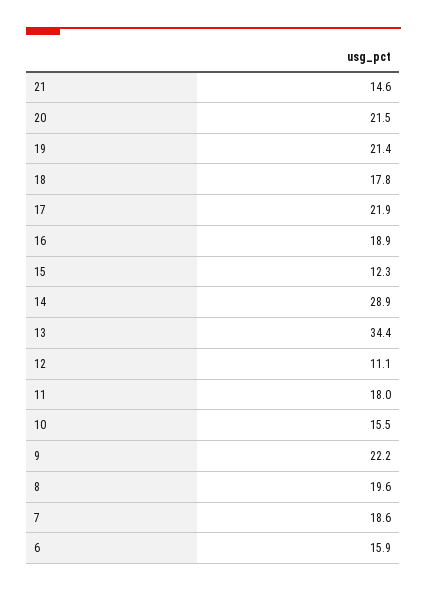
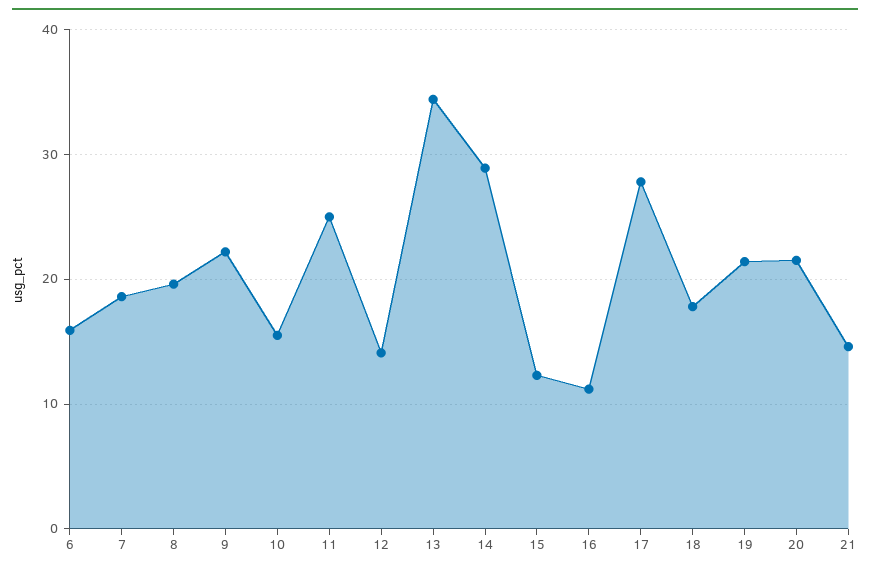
17: 21.9 -> 28
16: 18.9 -> 11
12: 11.1 -> 14
11: 18 -> 25

